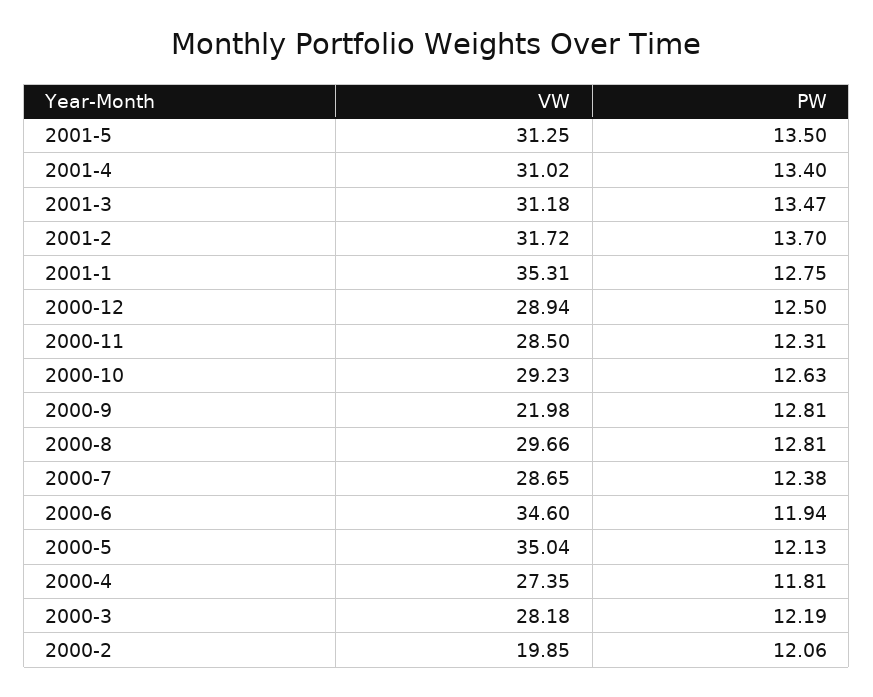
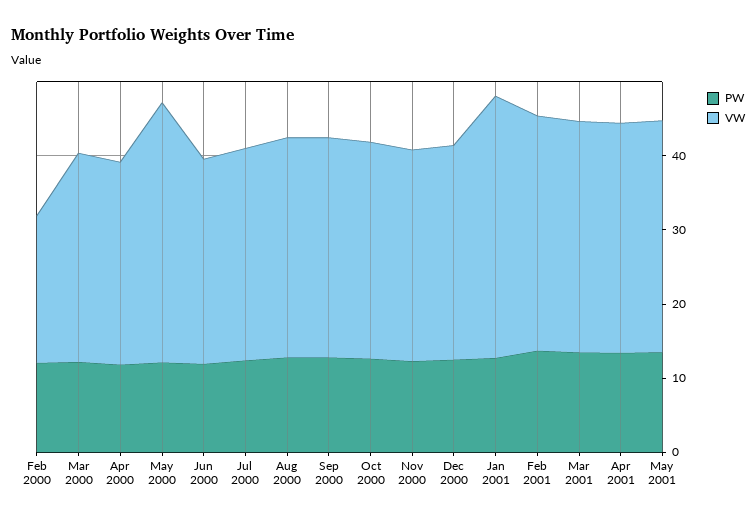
VW, 2000-9: 21.98 -> 30
VW, 2000-6: 34.6 -> 28

